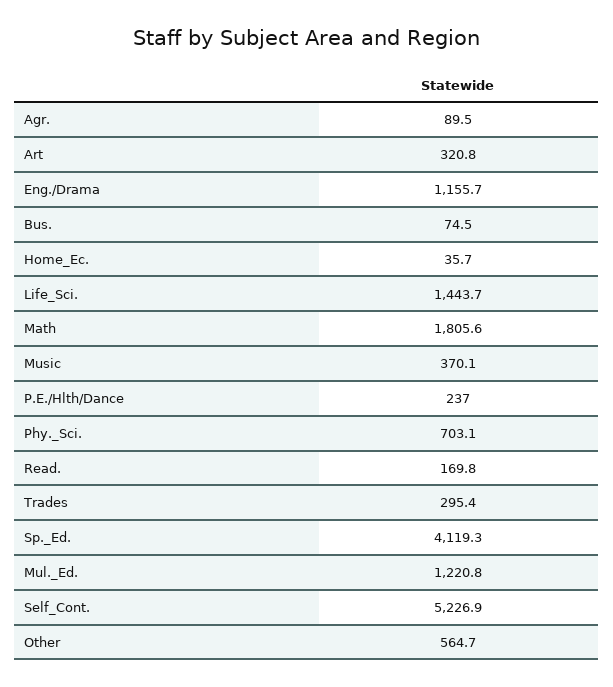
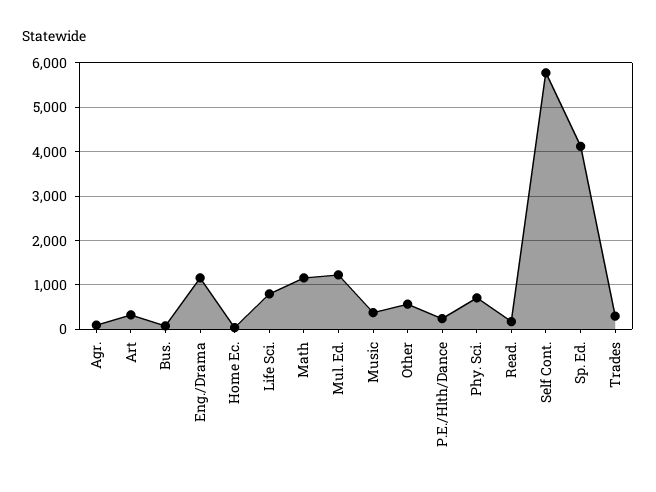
Life_Sci.: 1443.7 -> 800
Math: 1805.6 -> 1200
Self_Cont.: 5226.9 -> 5800

